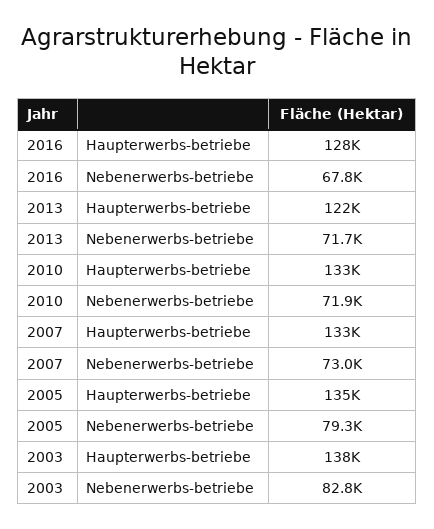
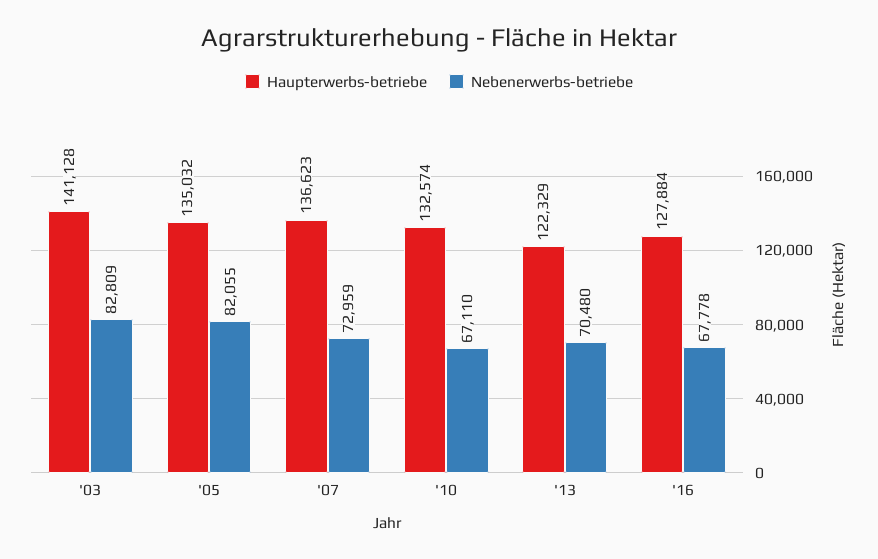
Nebenerwerbs-betriebe, 2013: 71700 -> 70480
Nebenerwerbs-betriebe, 2010: 71900 -> 67110
Haupterwerbs-betriebe, 2007: 133000 -> 136623
Nebenerwerbs-betriebe, 2005: 79300 -> 82055
Haupterwerbs-betriebe, 2003: 138000 -> 141128

